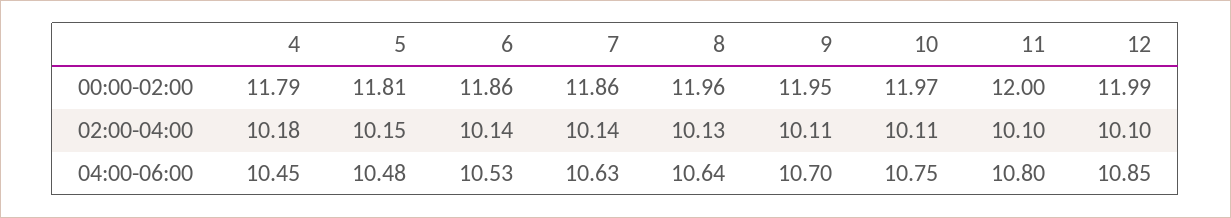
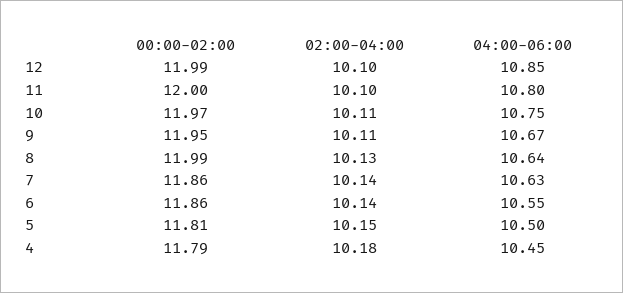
8, 00:00-02:00: 11.96 -> 11.99
5, 04:00-06:00: 10.48 -> 10.5
6, 04:00-06:00: 10.53 -> 10.55
9, 04:00-06:00: 10.7 -> 10.67

